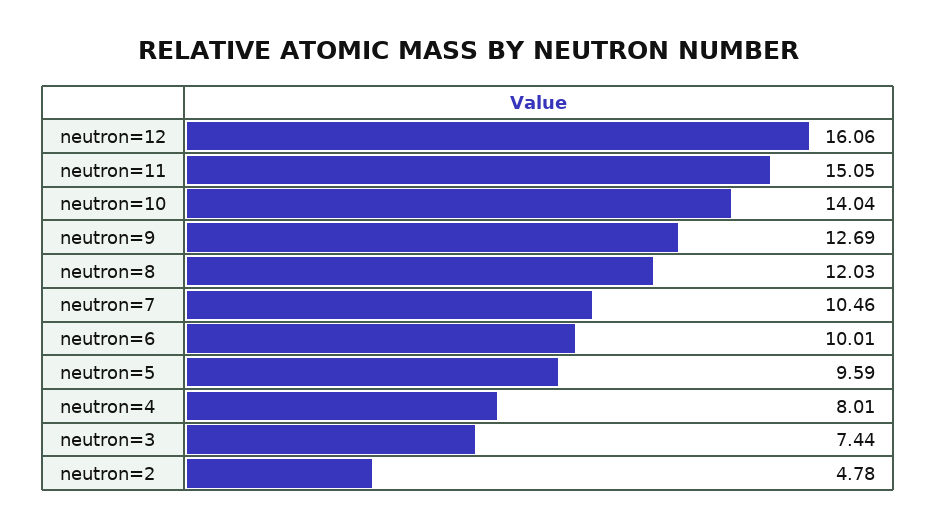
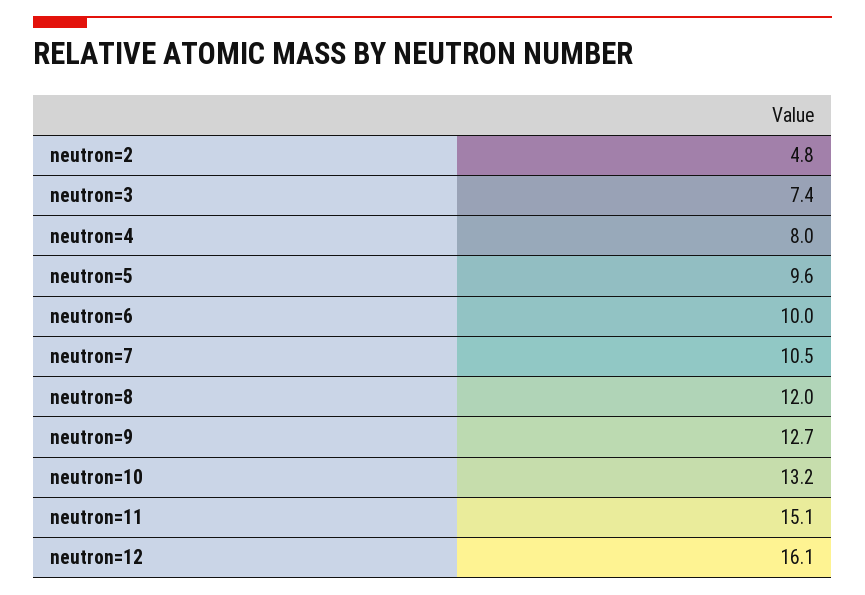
neutron=10: 14.04 -> 13.2

